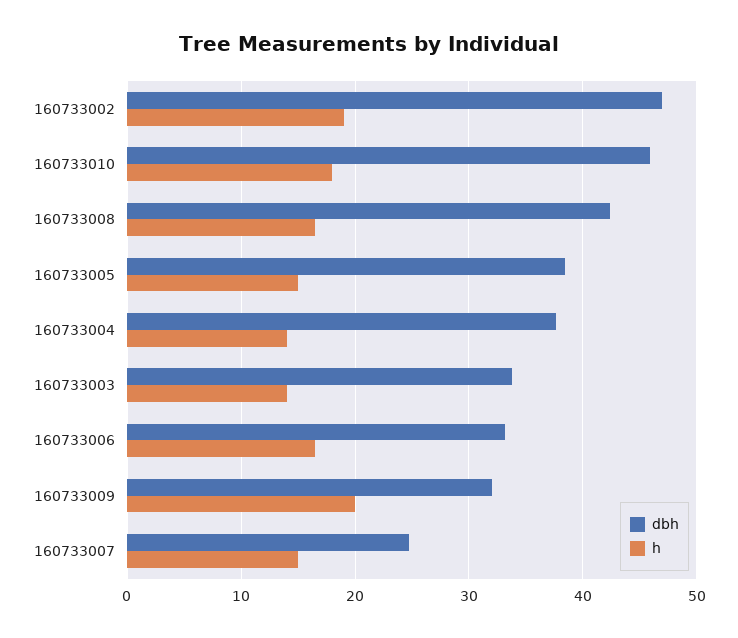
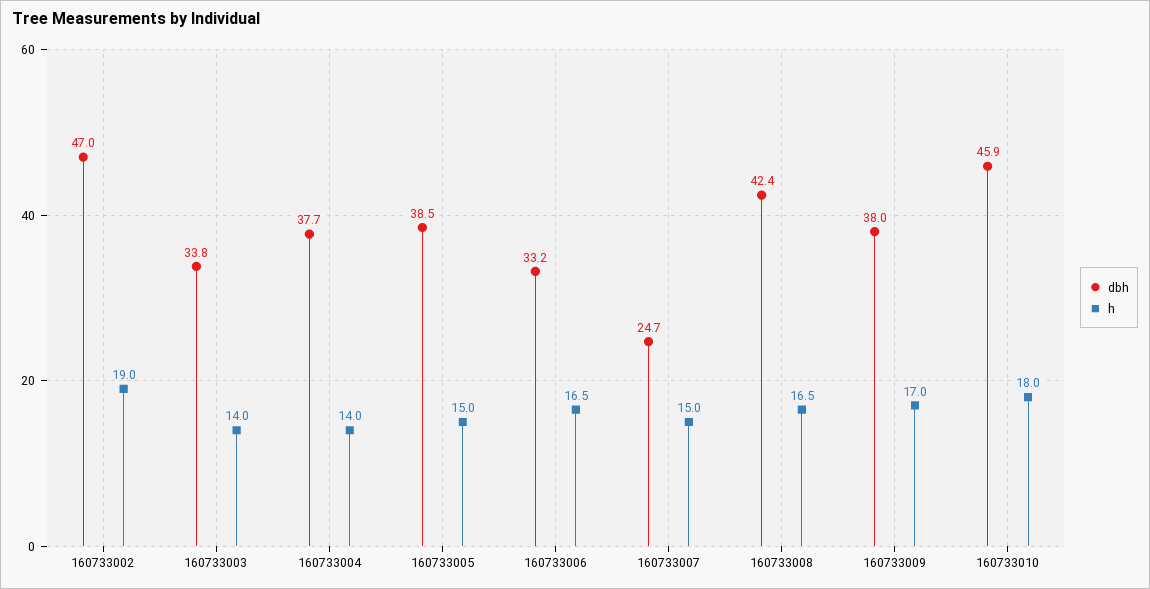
dbh, 160733009: 32 -> 38
h, 160733009: 20 -> 17

